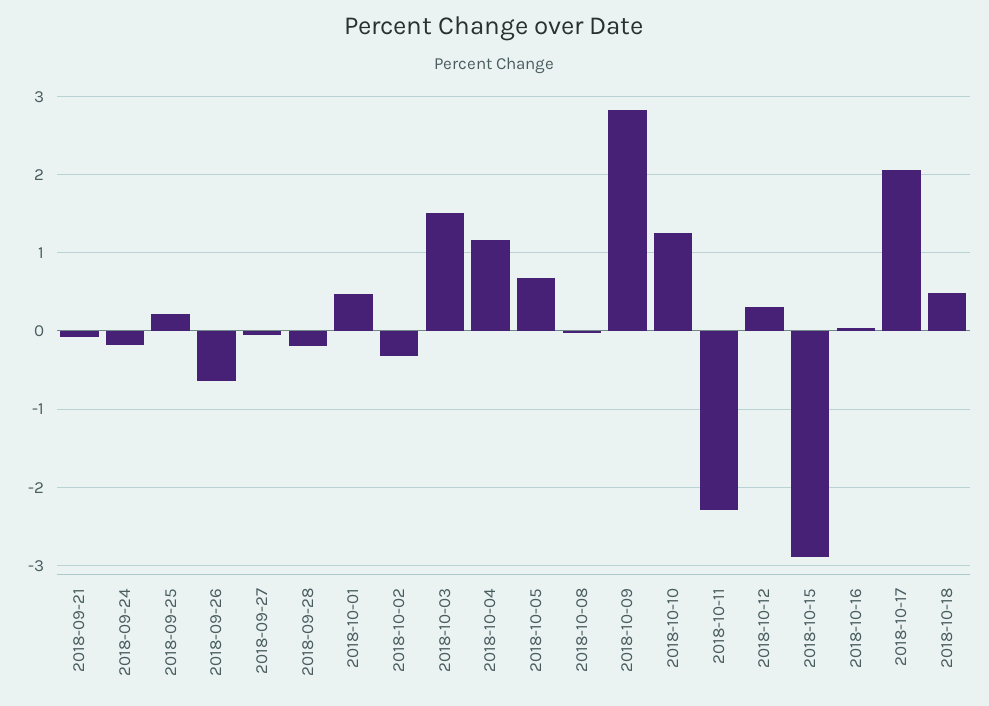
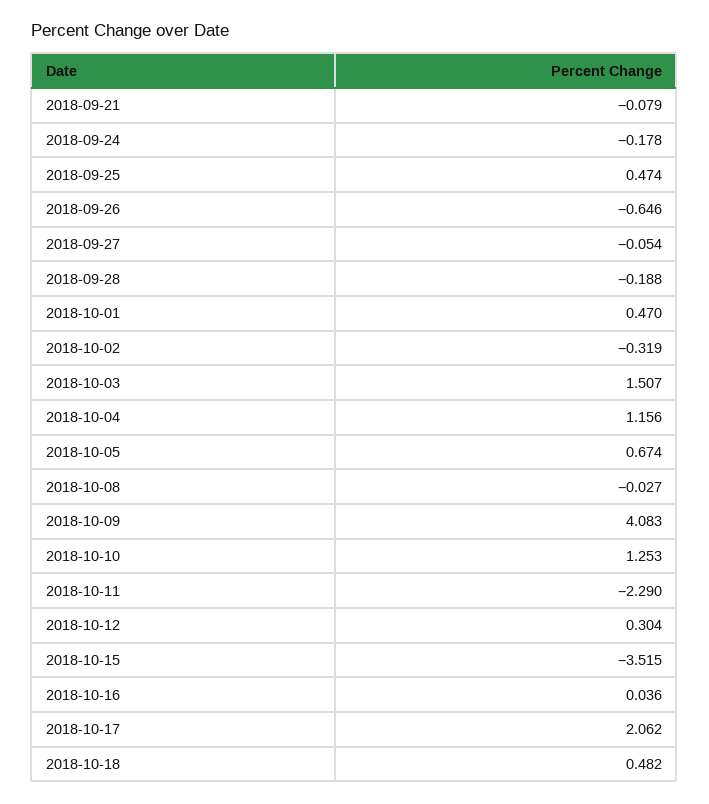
2018-09-25: 0.2 -> 0.474
2018-10-09: 2.8 -> 4.083
2018-10-15: -2.9 -> -3.515

